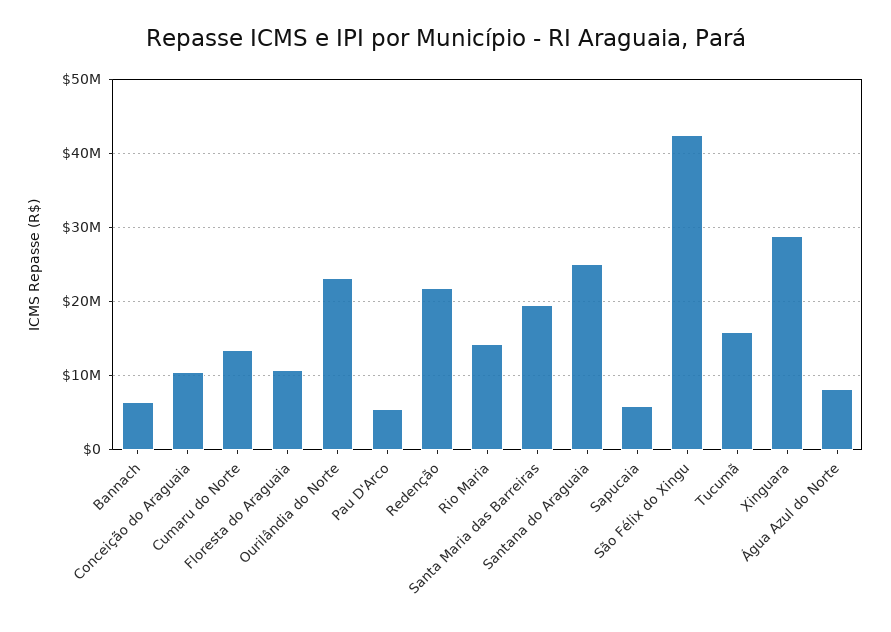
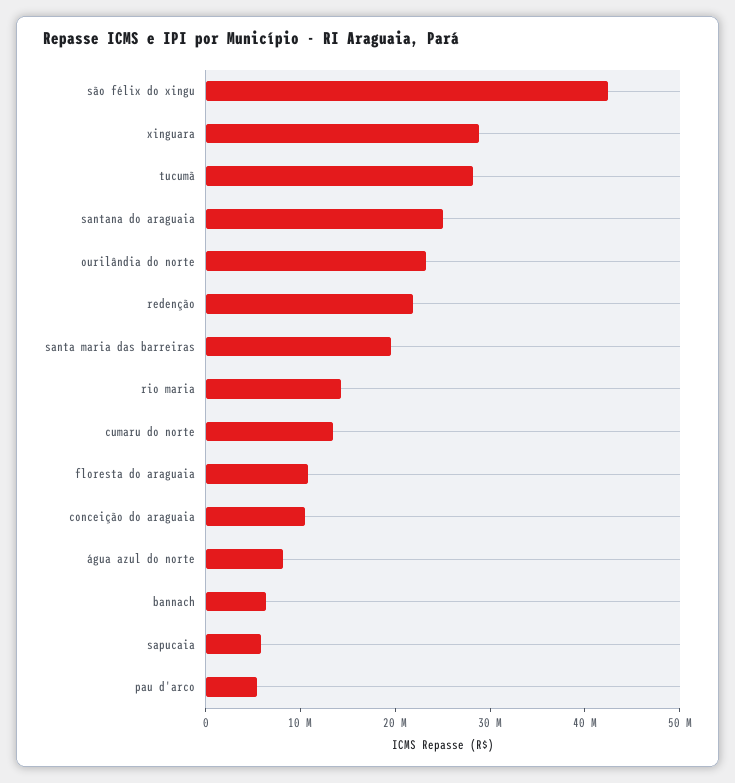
Tucumã: 16000000 -> 28000000

